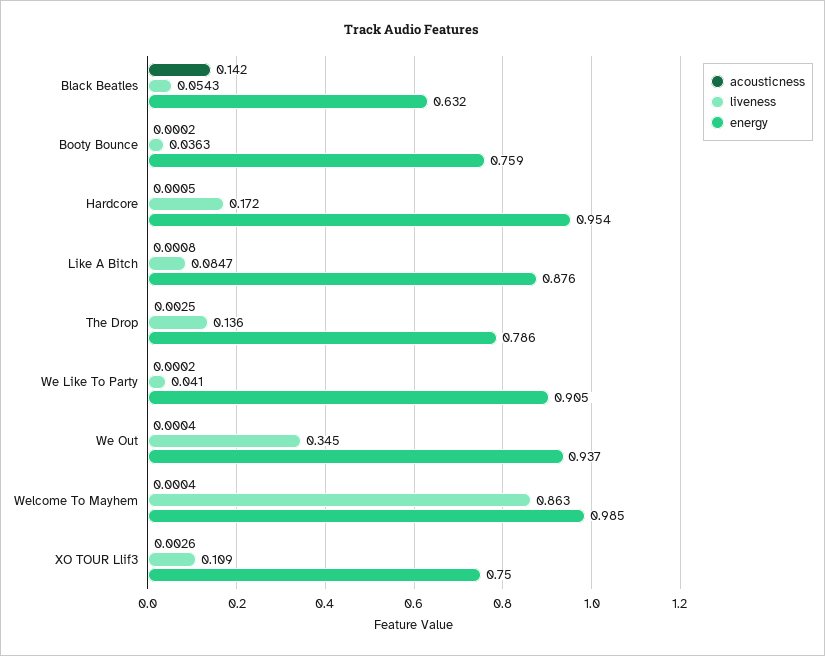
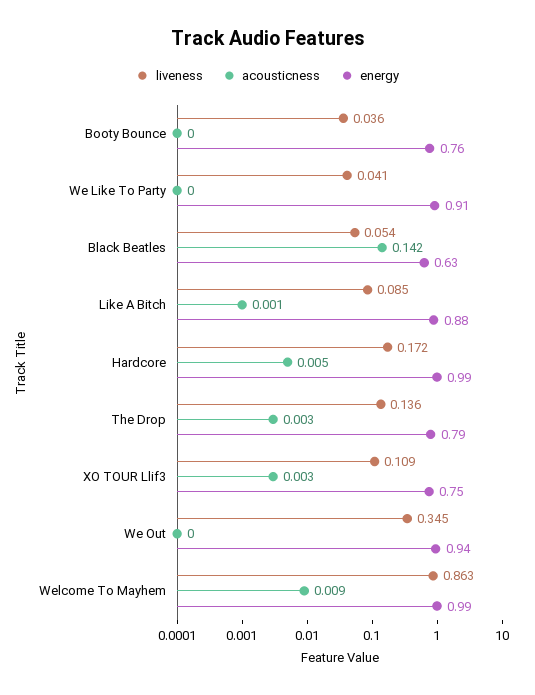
acousticness, Hardcore: 0.0005 -> 0.005
energy, Hardcore: 0.954 -> 0.99
acousticness, Welcome To Mayhem: 0.0004 -> 0.009

